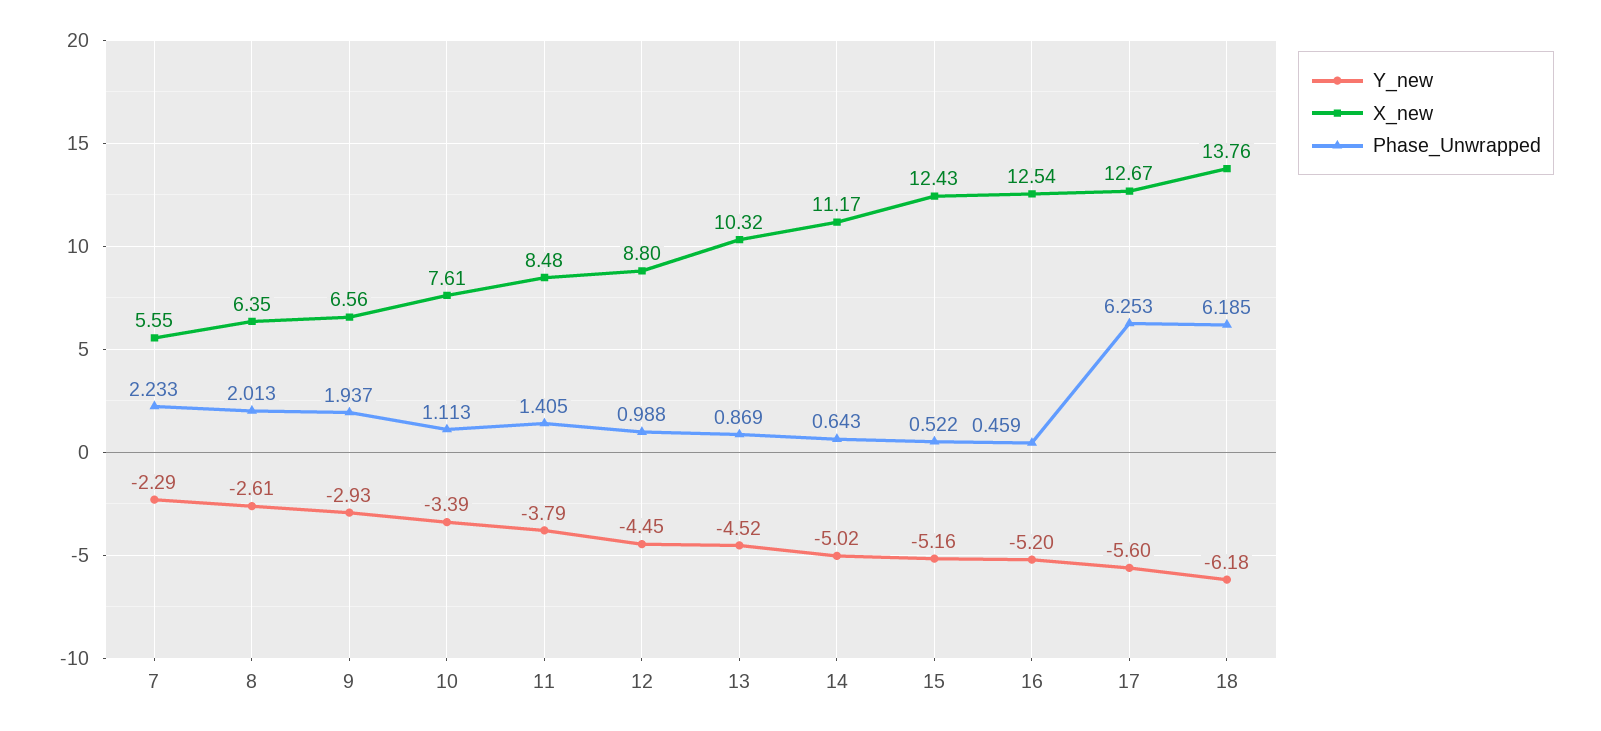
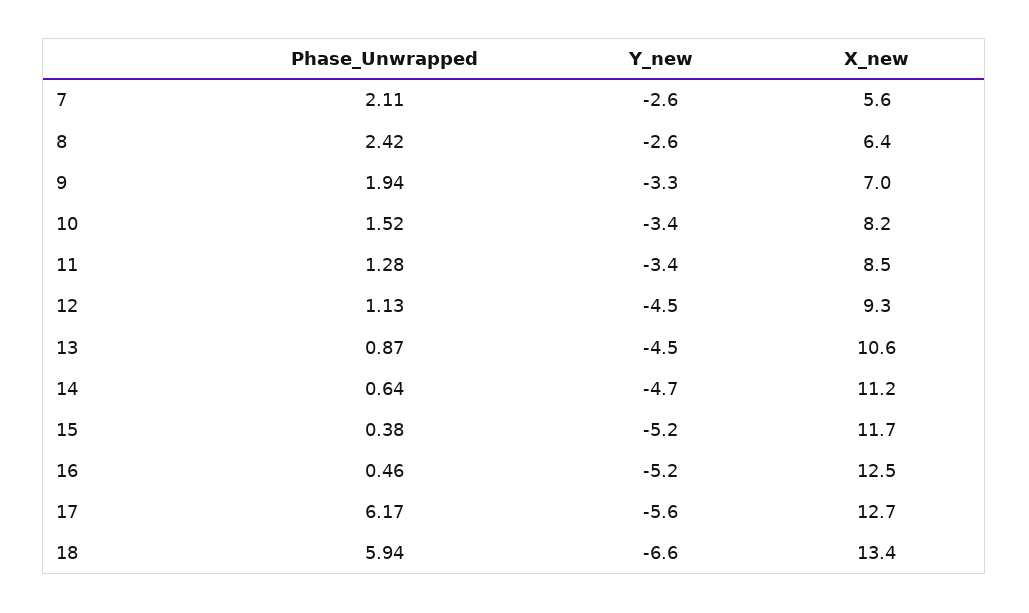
Y_new, 7: -2.29 -> -2.6
Phase_Unwrapped, 7: 2.233 -> 2.11
Phase_Unwrapped, 8: 2.013 -> 2.42
Y_new, 9: -2.93 -> -3.3
X_new, 9: 6.56 -> 7
X_new, 10: 7.61 -> 8.2
Phase_Unwrapped, 10: 1.113 -> 1.52
Y_new, 11: -3.79 -> -3.4
Phase_Unwrapped, 11: 1.405 -> 1.28
X_new, 12: 8.8 -> 9.3
Phase_Unwrapped, 12: 0.988 -> 1.13
X_new, 13: 10.32 -> 10.6
Y_new, 14: -5.02 -> -4.7
X_new, 15: 12.43 -> 11.7
Phase_Unwrapped, 15: 0.522 -> 0.38
Phase_Unwrapped, 17: 6.253 -> 6.17
Y_new, 18: -6.18 -> -6.6
X_new, 18: 13.76 -> 13.4
Phase_Unwrapped, 18: 6.185 -> 5.94

